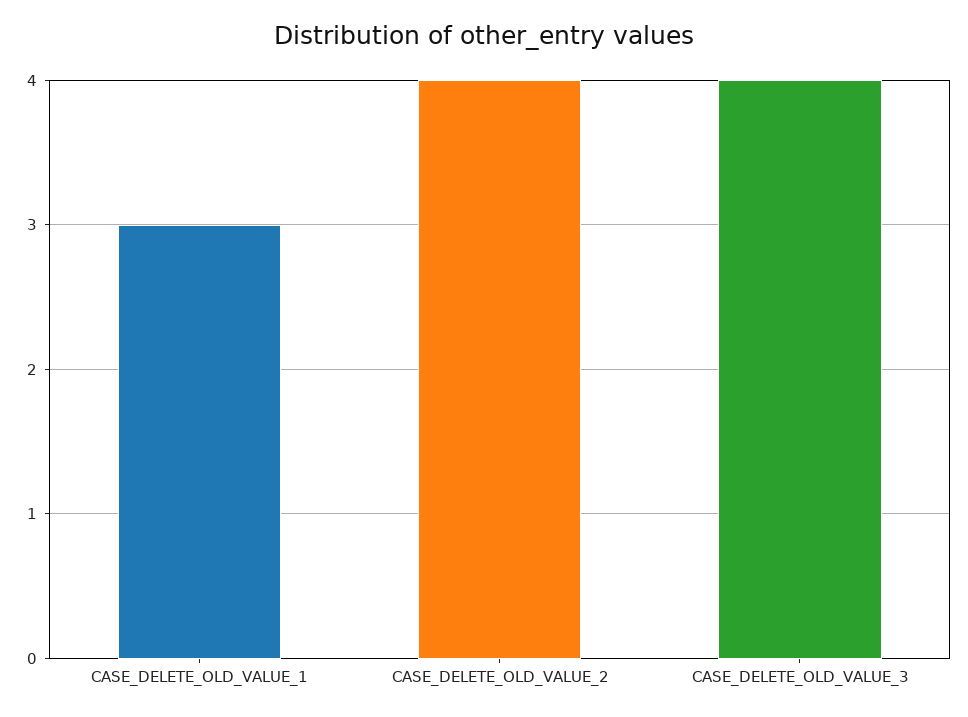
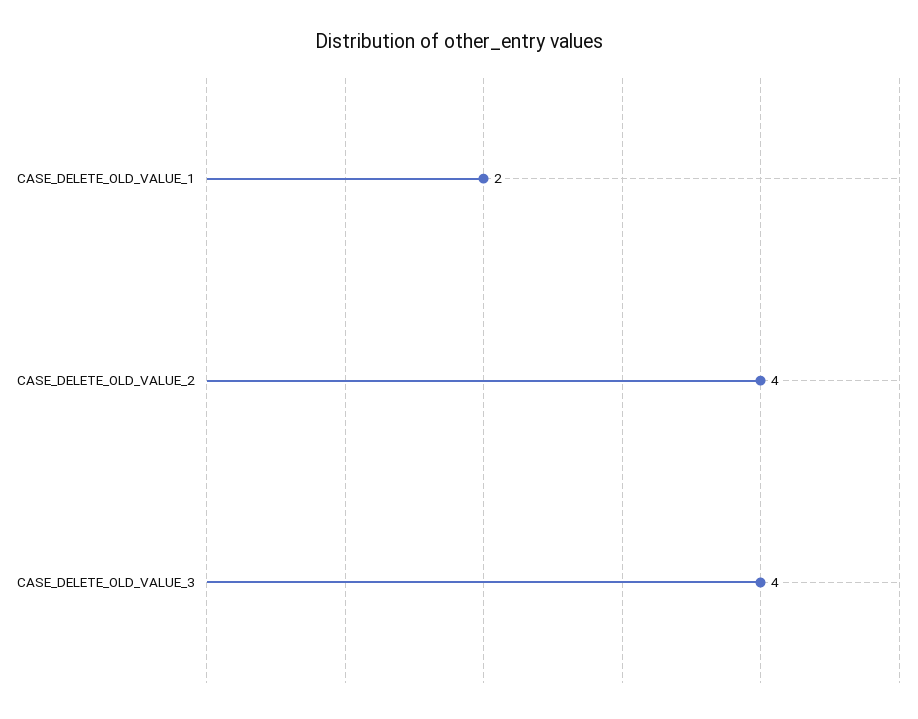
CASE_DELETE_OLD_VALUE_1: 3 -> 2

